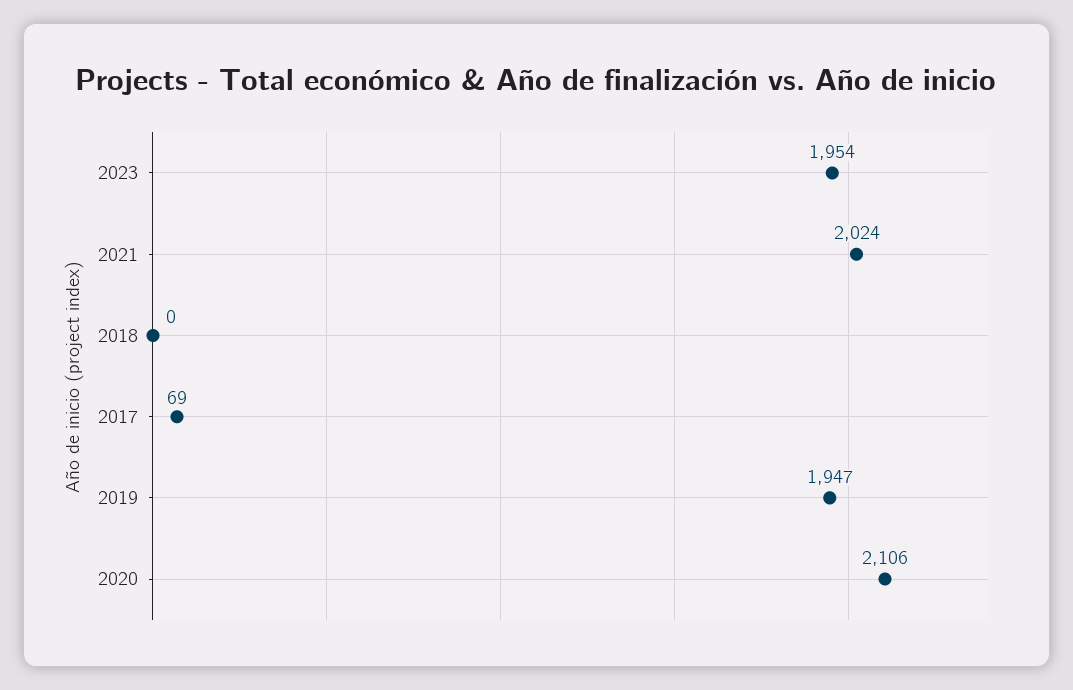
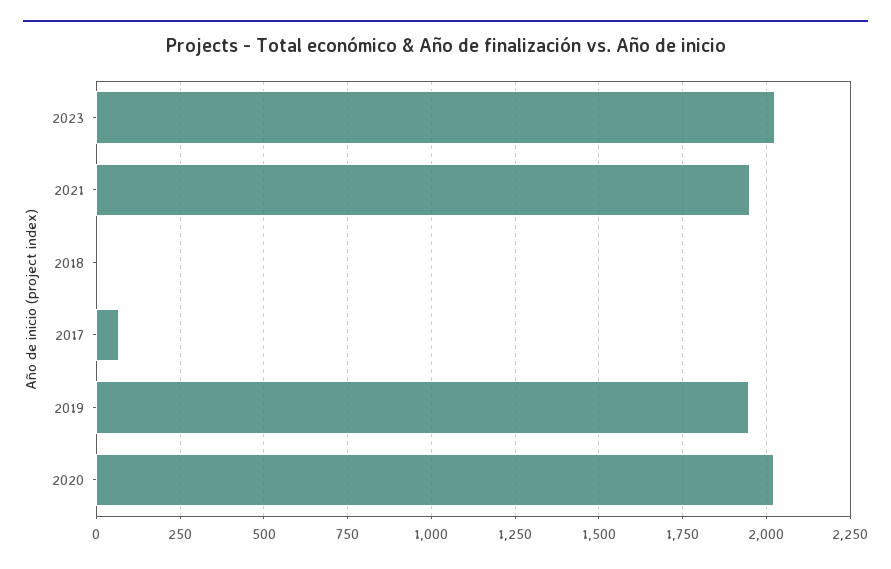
2023: 1954 -> 2025
2021: 2024 -> 1950
2020: 2106 -> 2025

